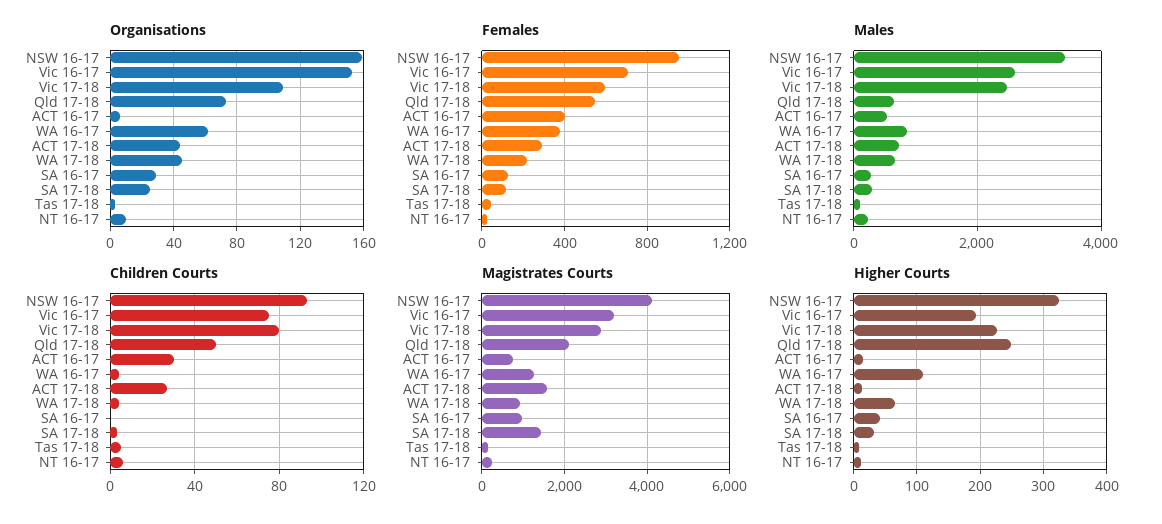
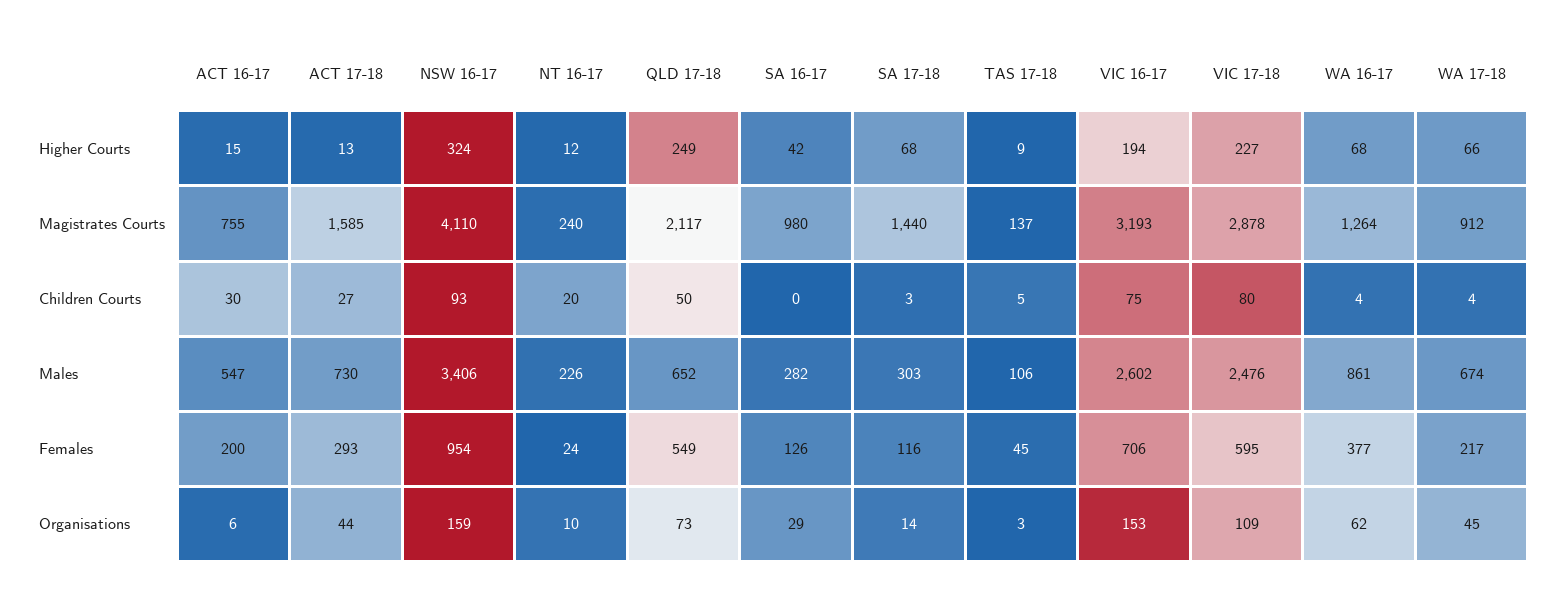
Organisations, SA 17-18: 25 -> 14
Females, ACT 16-17: 400 -> 200
Children Courts, NT 16-17: 5 -> 20
Higher Courts, WA 16-17: 110 -> 68
Higher Courts, SA 17-18: 30 -> 68

